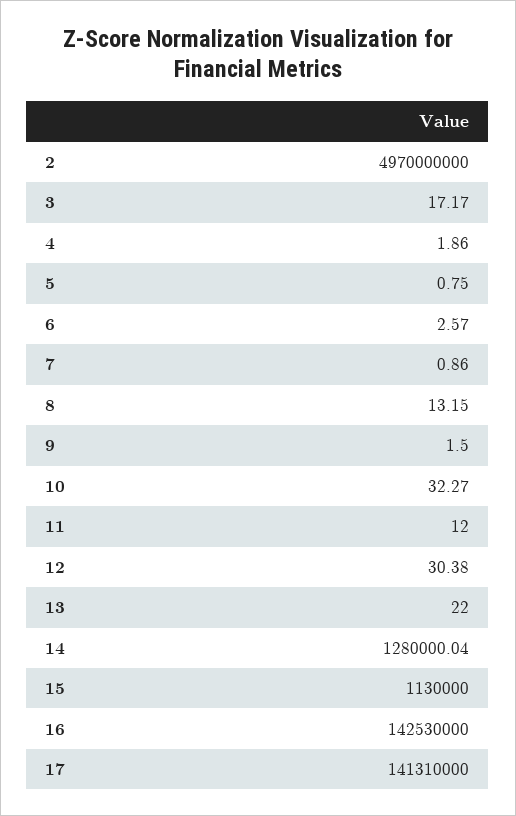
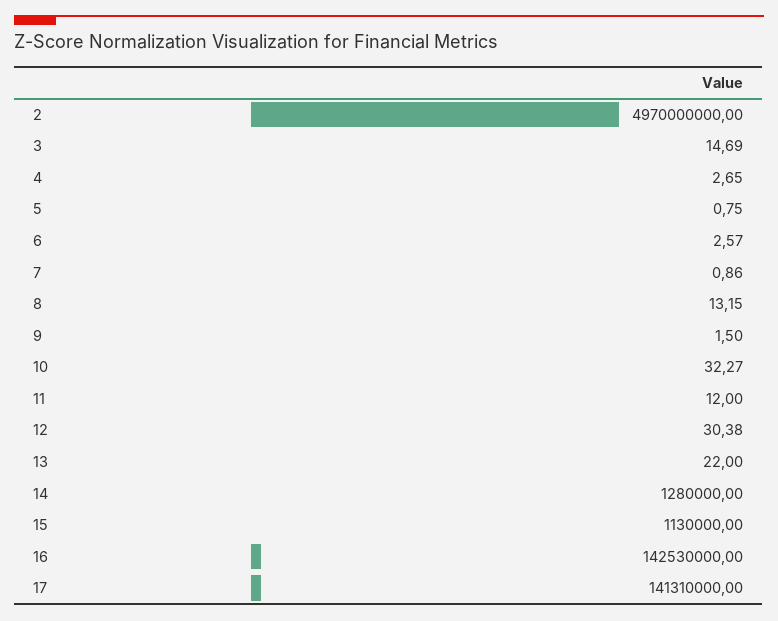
3: 17.17 -> 14.69
4: 1.86 -> 2.65
14: 1280000.04 -> 1280000

